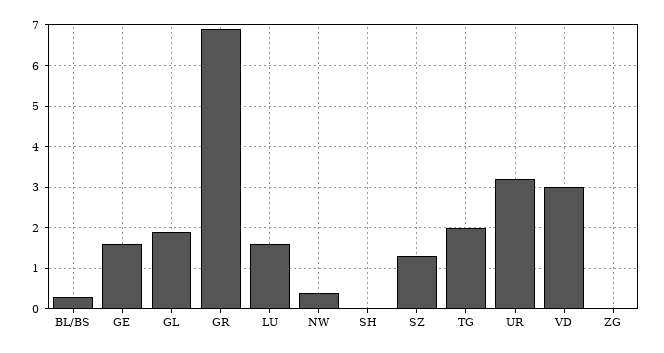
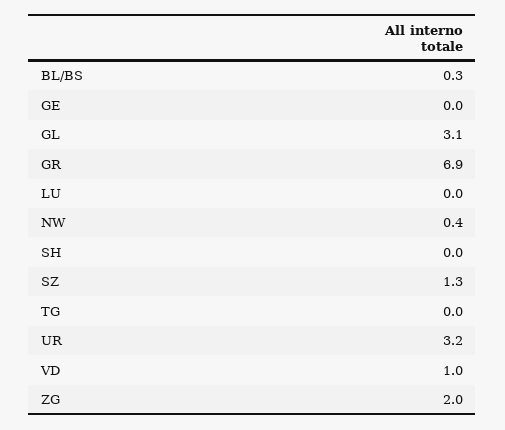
GE: 1.5 -> 0
GL: 2 -> 3.1
LU: 1.5 -> 0
TG: 2 -> 0
VD: 3 -> 1
ZG: 0 -> 2

